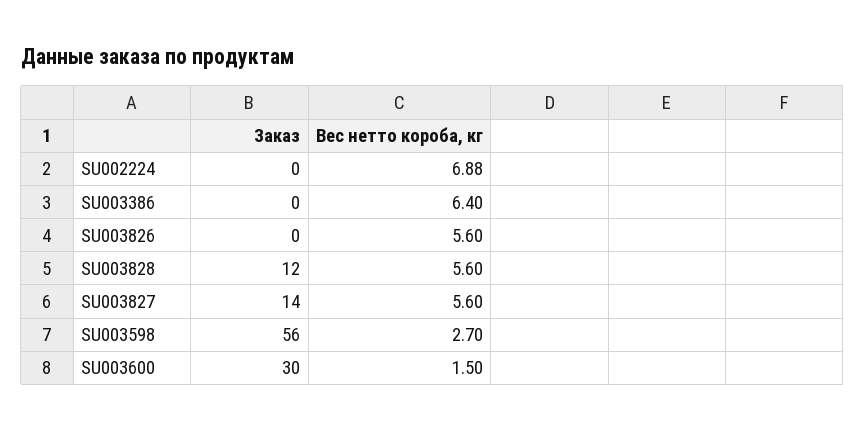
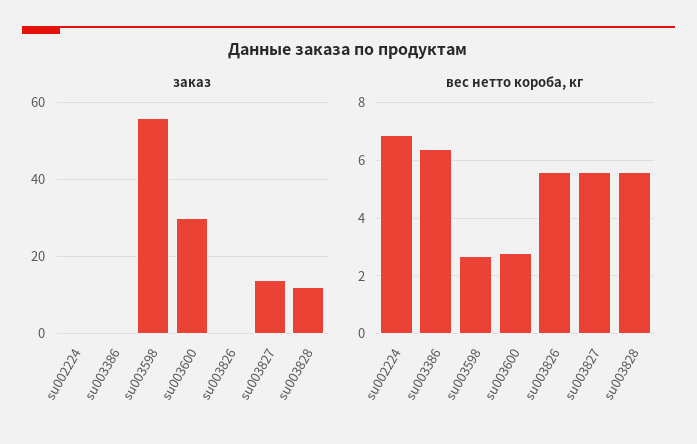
Вес нетто короба, кг, SU003600: 1.5 -> 2.75

